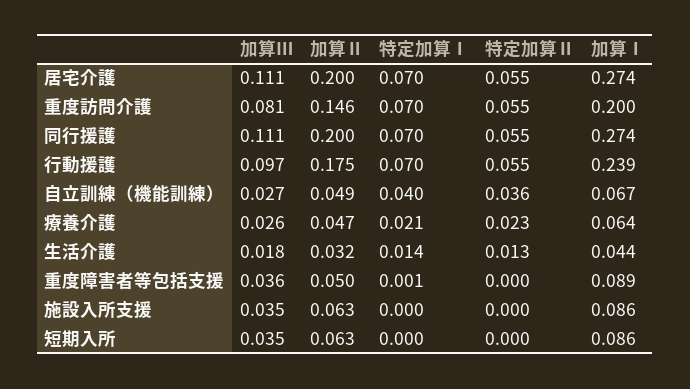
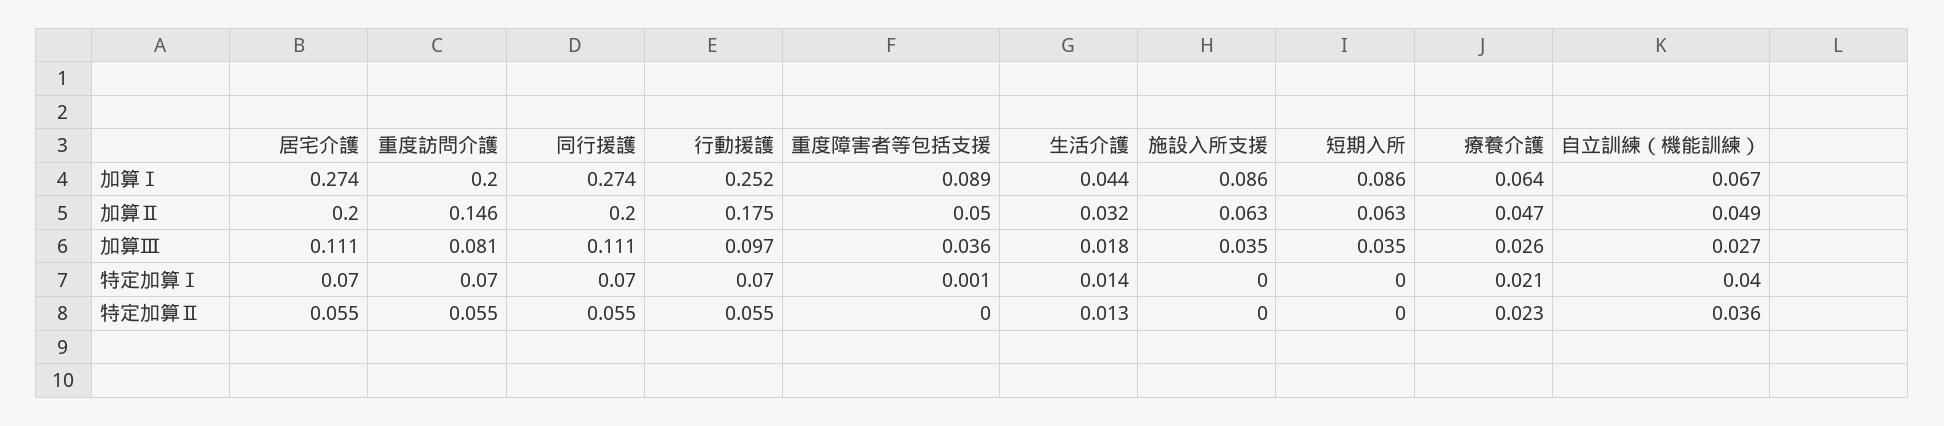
加算Ⅰ, 行動援護: 0.239 -> 0.252

